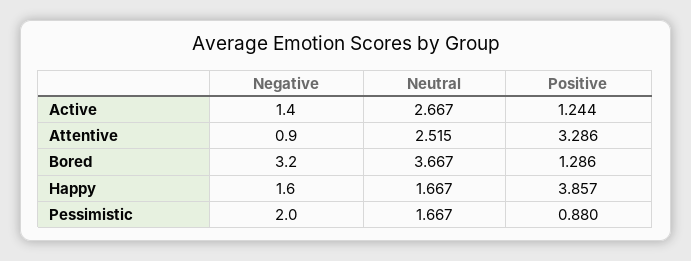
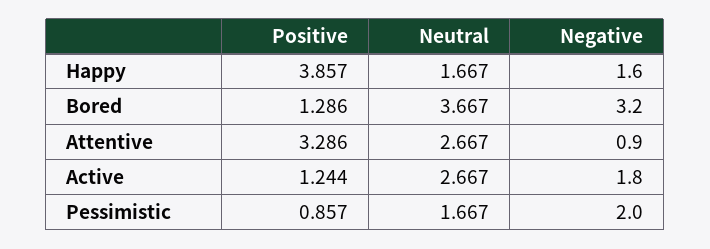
Negative, Active: 1.4 -> 1.8
Neutral, Attentive: 2.515 -> 2.667
Positive, Pessimistic: 0.88 -> 0.857

